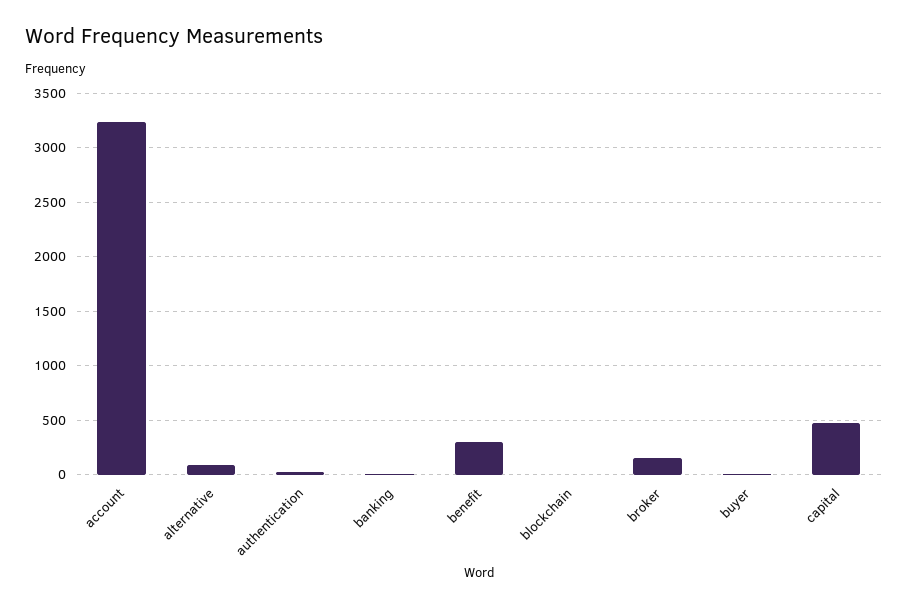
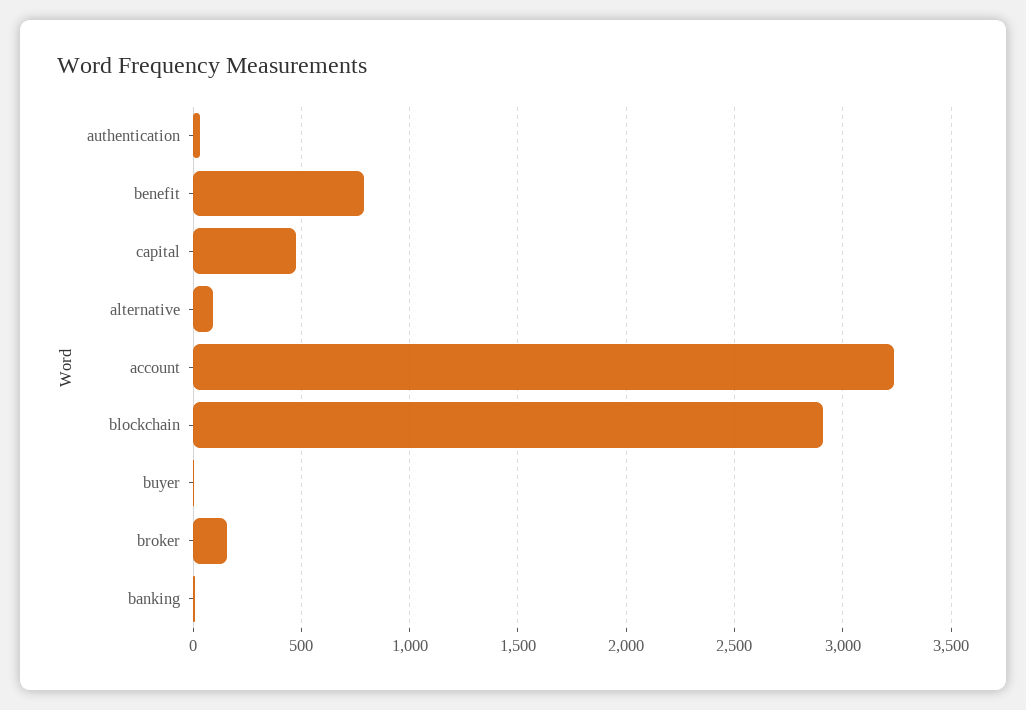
benefit: 300 -> 800
blockchain: 0 -> 2900

